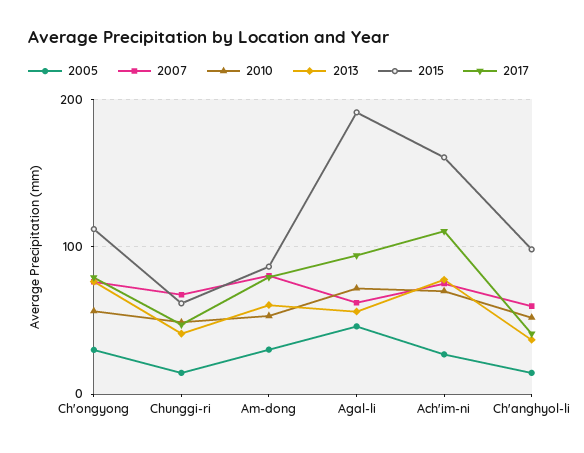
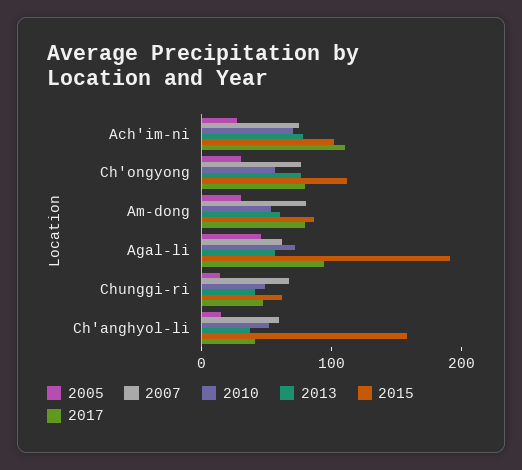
2015, Ach'im-ni: 160 -> 100
2015, Ch'anghyol-li: 100 -> 160

